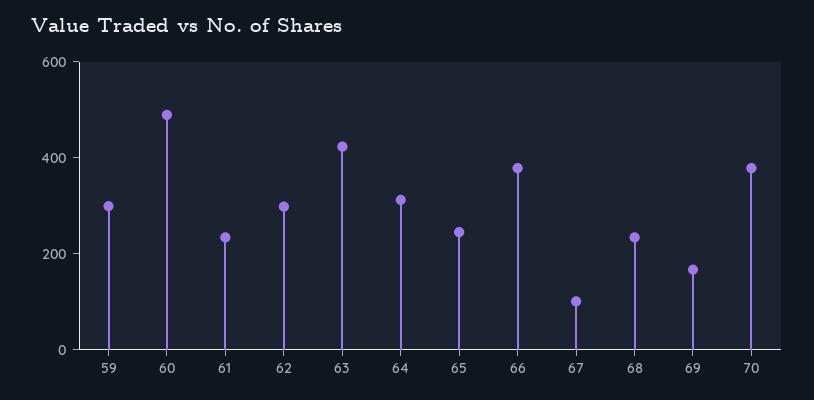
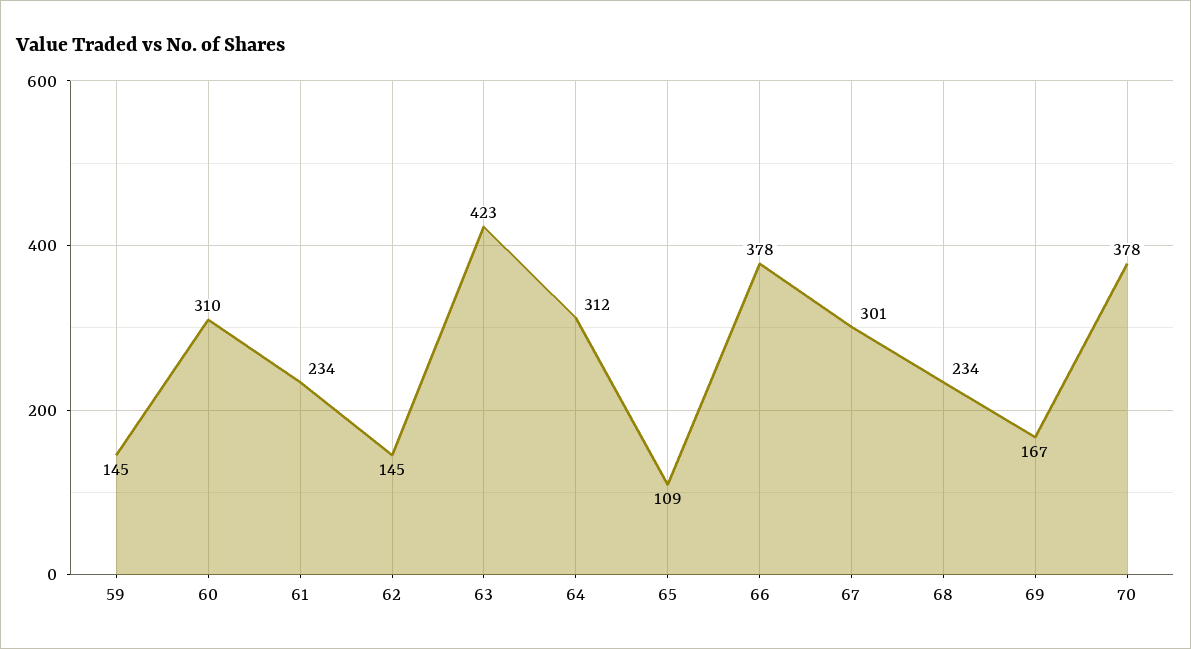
59: 300 -> 145
60: 500 -> 310
62: 300 -> 145
65: 250 -> 109
67: 100 -> 301

